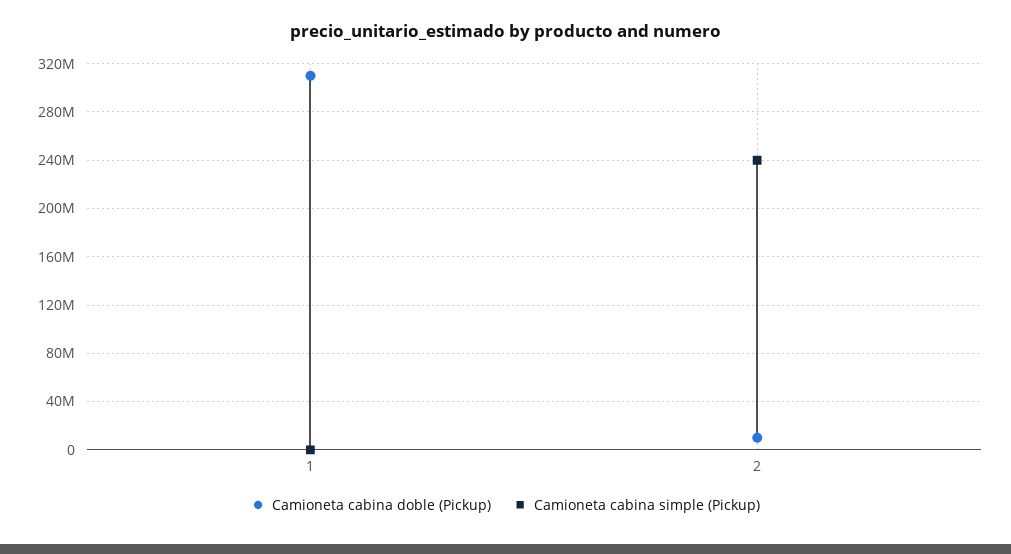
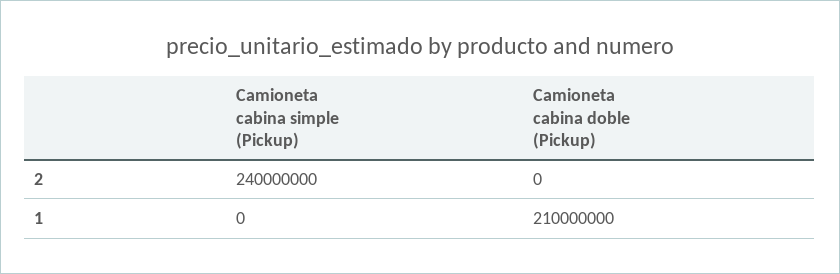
Camioneta cabina doble (Pickup), 1: 310000000 -> 210000000
Camioneta cabina doble (Pickup), 2: 10000000 -> 0

